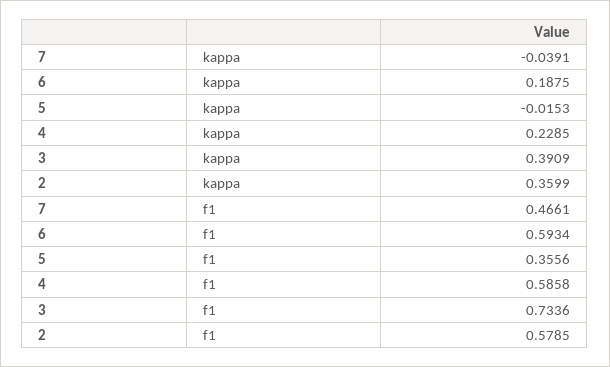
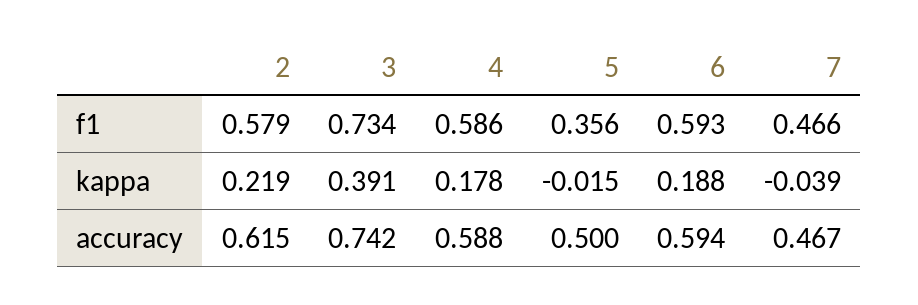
4, kappa: 0.2285 -> 0.178
2, kappa: 0.3599 -> 0.219
2, accuracy: none -> 0.615
3, accuracy: none -> 0.742
4, accuracy: none -> 0.588
5, accuracy: none -> 0.5
6, accuracy: none -> 0.594
7, accuracy: none -> 0.467

